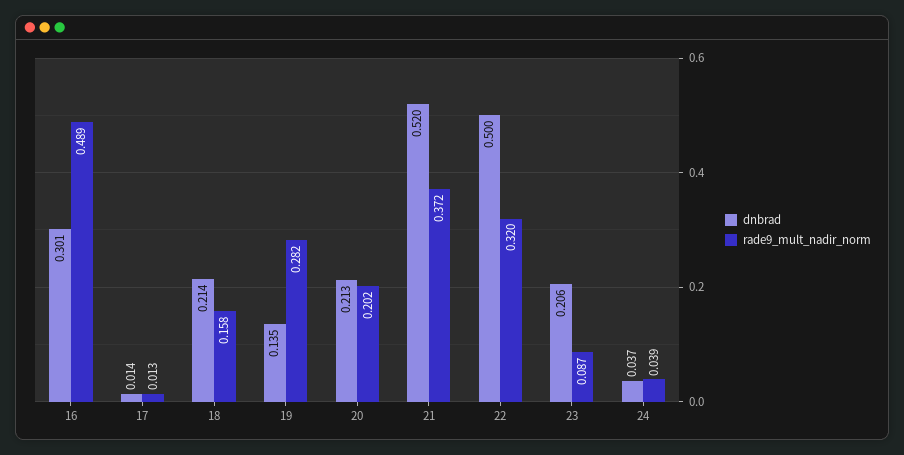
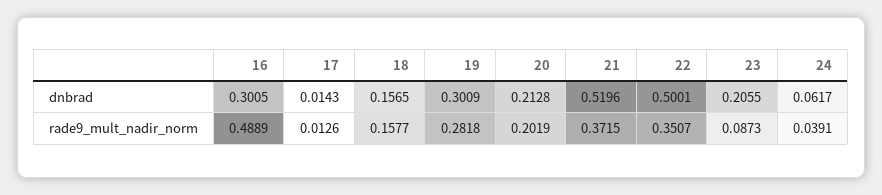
dnbrad, 18: 0.214 -> 0.1565
dnbrad, 19: 0.135 -> 0.3009
rade9_mult_nadir_norm, 22: 0.32 -> 0.3507
dnbrad, 24: 0.037 -> 0.0617

